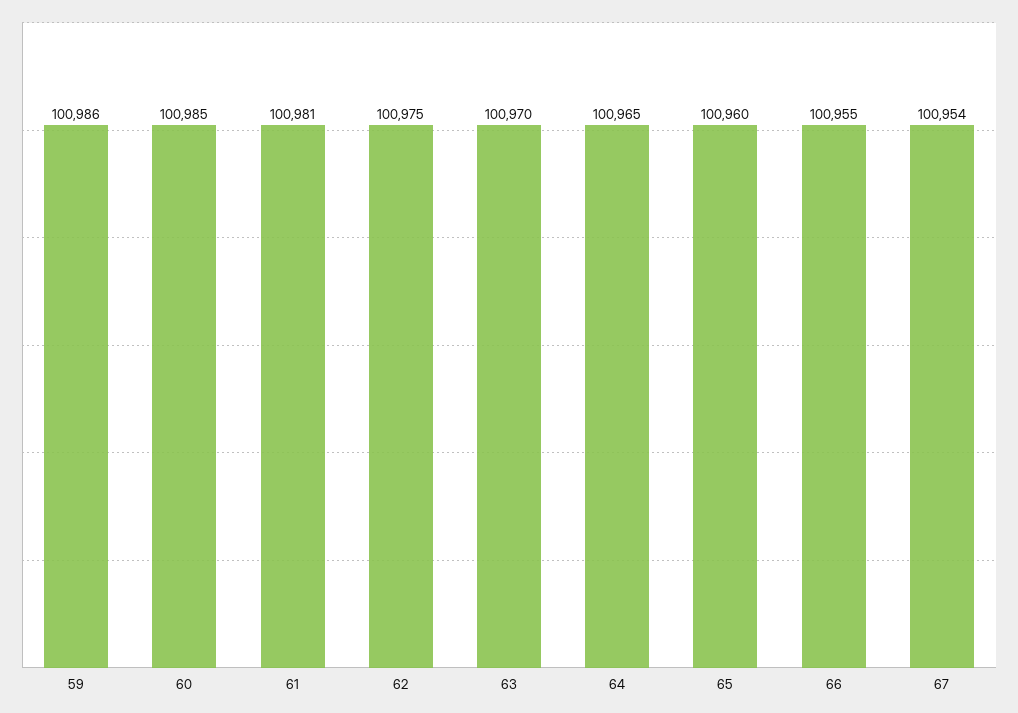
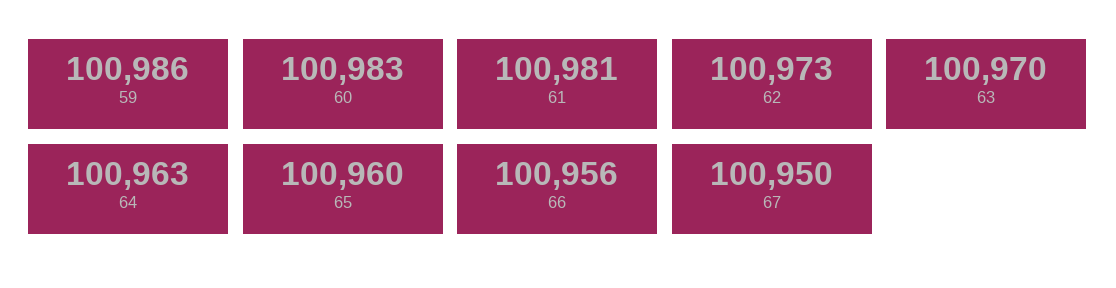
60: 100985 -> 100983
62: 100975 -> 100973
64: 100965 -> 100963
66: 100955 -> 100956
67: 100954 -> 100950

